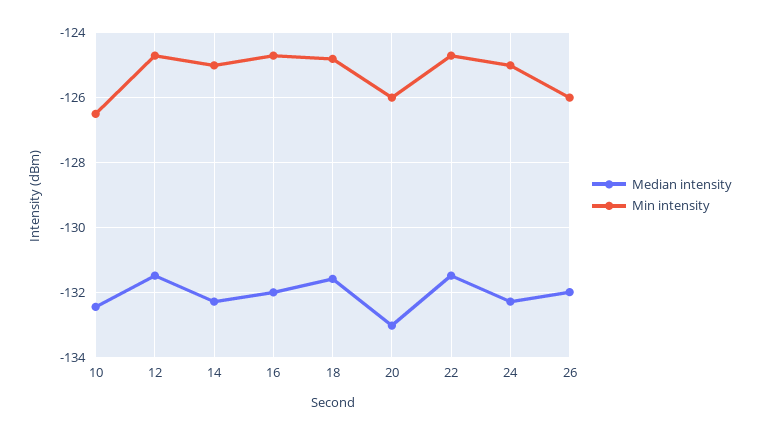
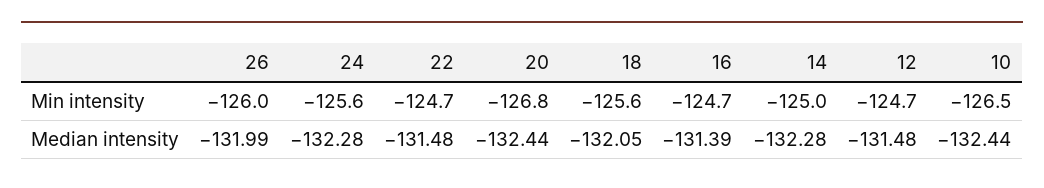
Median intensity, 16: -132 -> -131.39
Median intensity, 18: -131.6 -> -132.05
Min intensity, 18: -124.8 -> -125.6
Median intensity, 20: -133 -> -132.44
Min intensity, 20: -126 -> -126.8
Min intensity, 24: -125 -> -125.6

